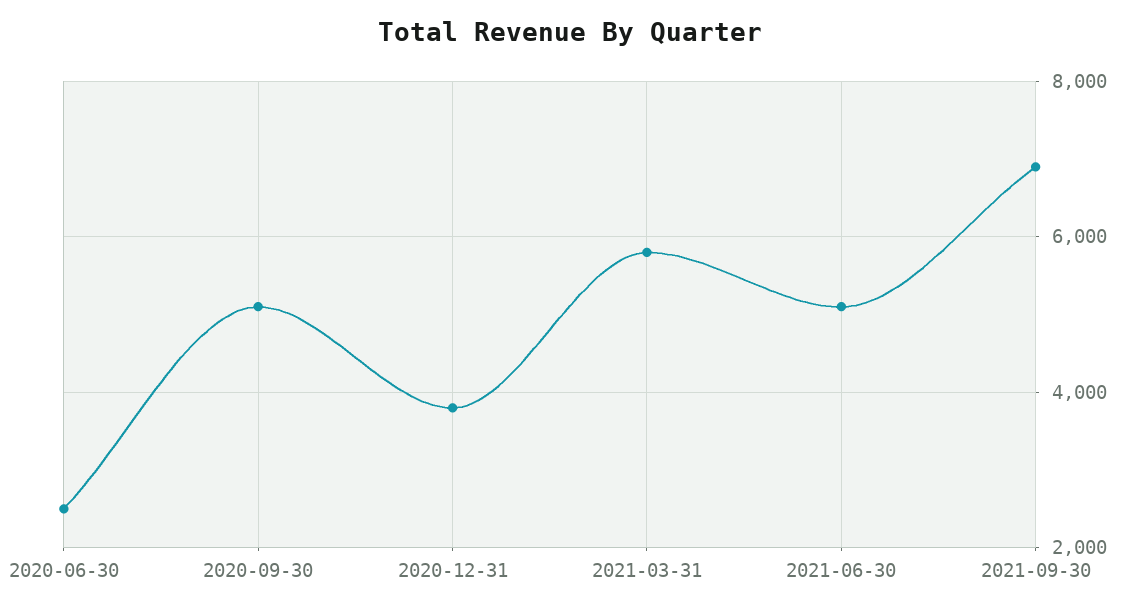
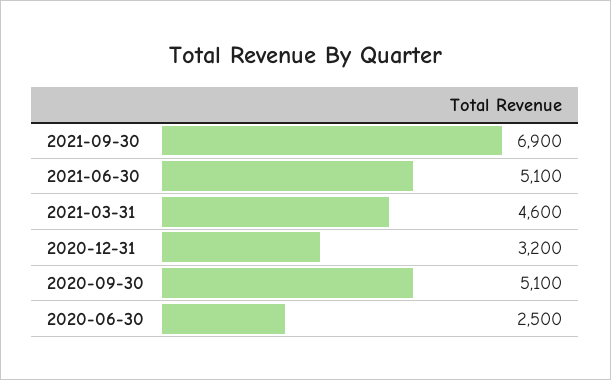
2020-12-31: 3800 -> 3200
2021-03-31: 5800 -> 4600

